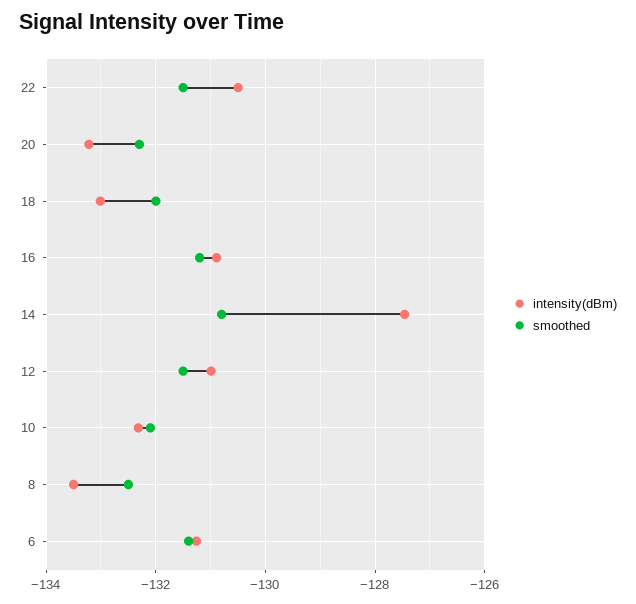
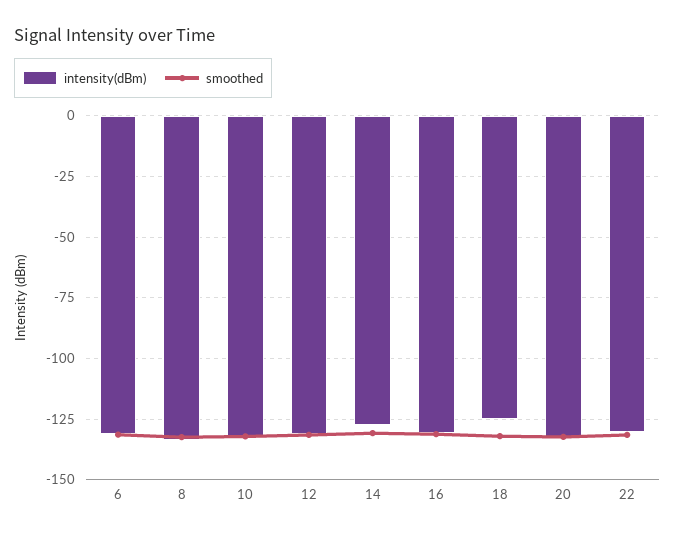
intensity(dBm), 18: -133 -> -125

